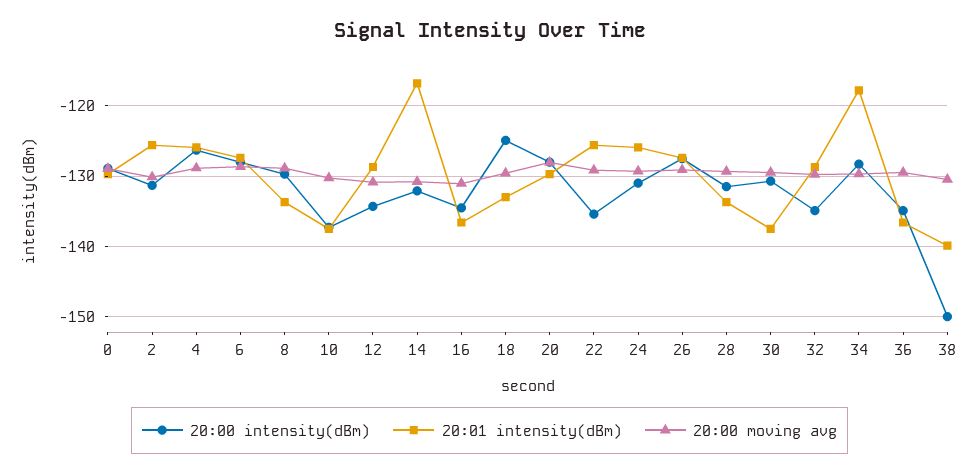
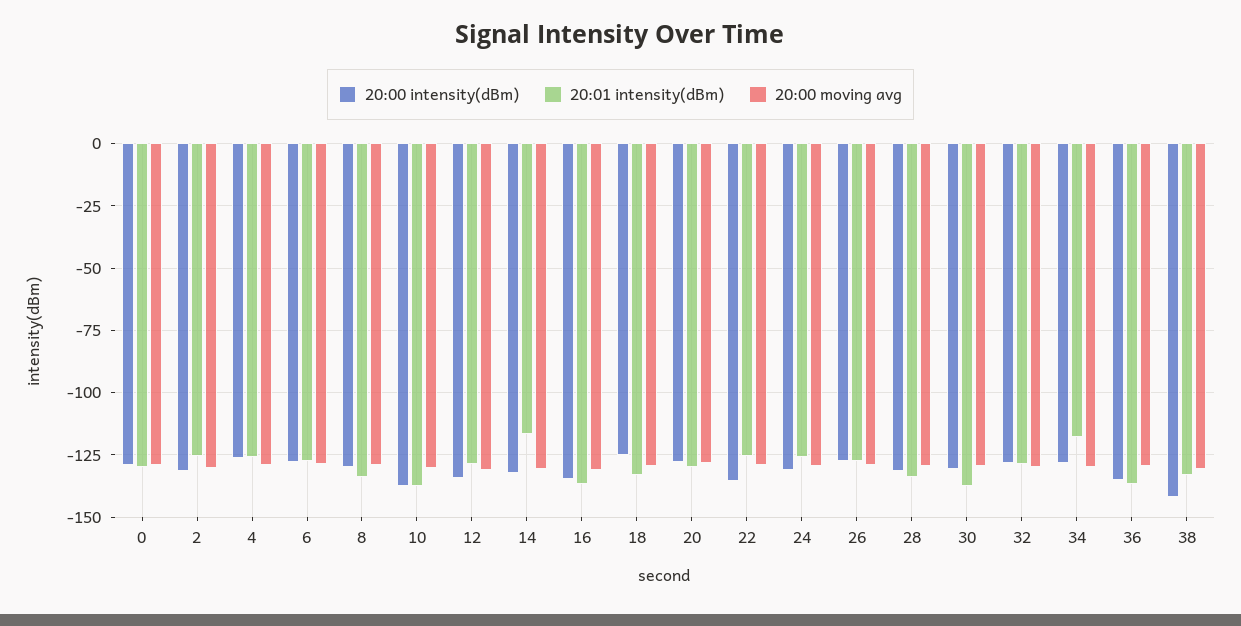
20:00 intensity(dBm), 32: -135 -> -127.5
20:00 intensity(dBm), 38: -150 -> -142.5
20:01 intensity(dBm), 38: -140 -> -132.5

